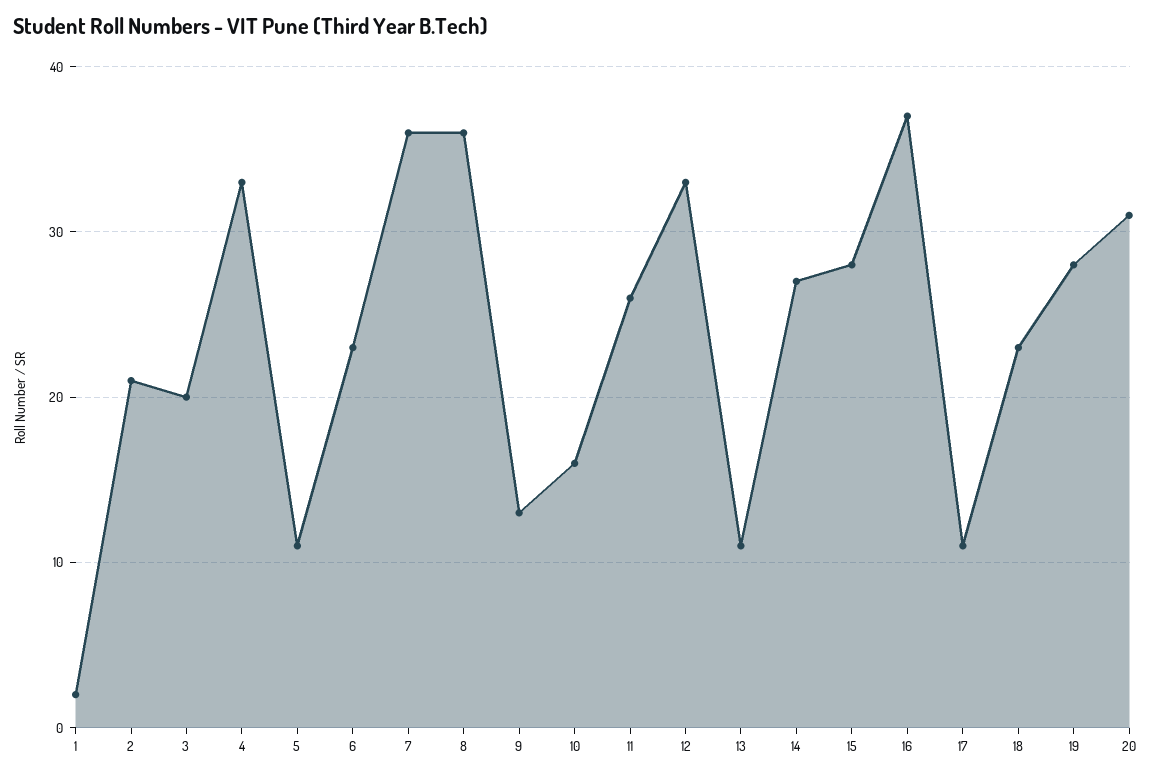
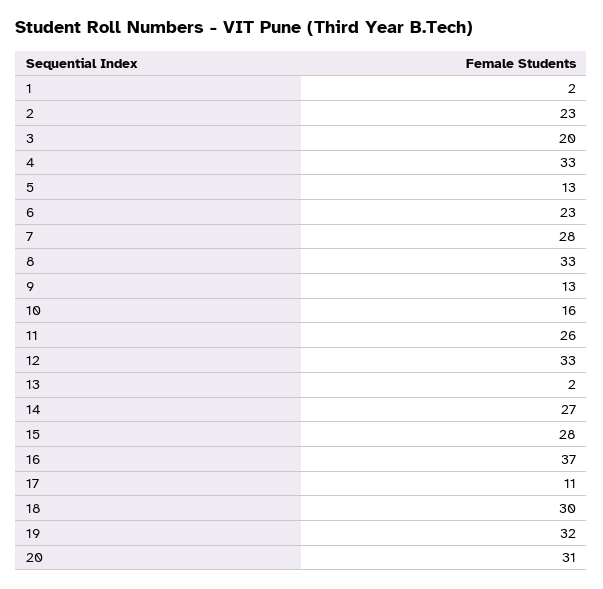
2: 21 -> 23
5: 11 -> 13
7: 36 -> 28
8: 36 -> 33
13: 11 -> 2
18: 23 -> 30
19: 28 -> 32

